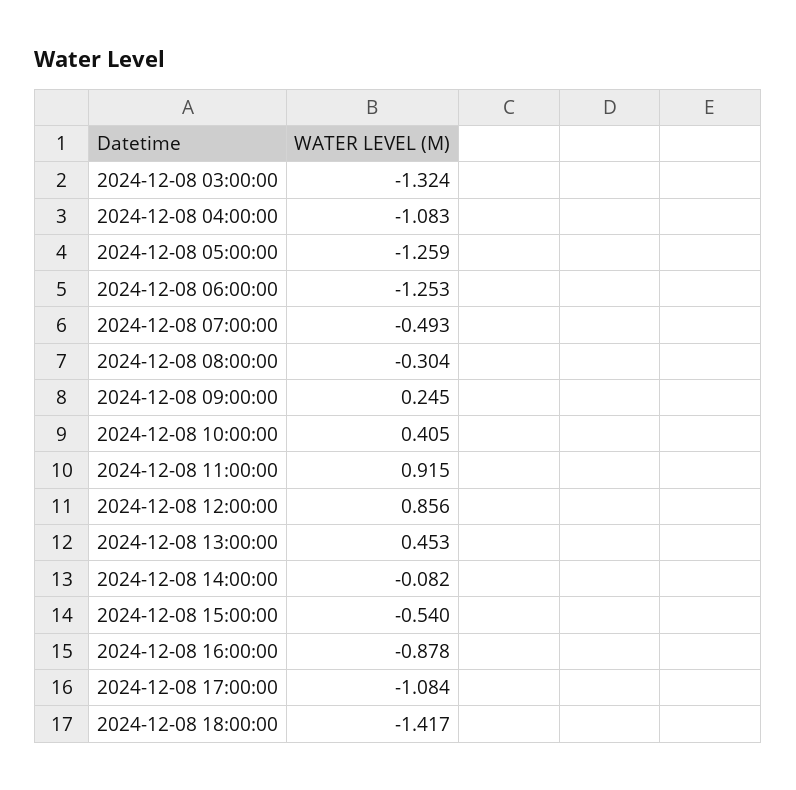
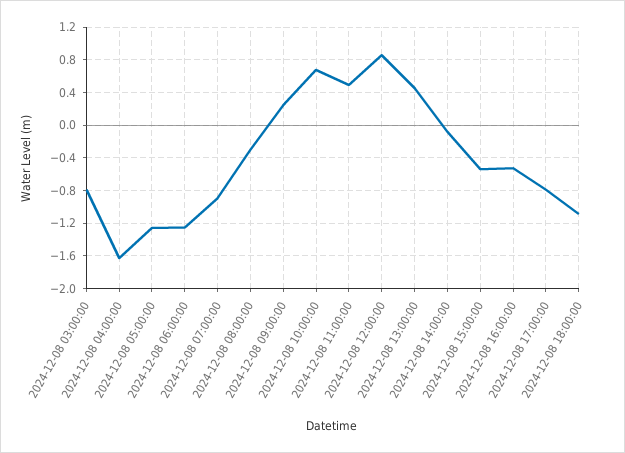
2024-12-08 03:00:00: -1.324 -> -0.8
2024-12-08 04:00:00: -1.083 -> -1.6
2024-12-08 07:00:00: -0.493 -> -0.9
2024-12-08 10:00:00: 0.405 -> 0.7
2024-12-08 11:00:00: 0.915 -> 0.5
2024-12-08 16:00:00: -0.878 -> -0.5
2024-12-08 17:00:00: -1.084 -> -0.8
2024-12-08 18:00:00: -1.417 -> -1.1

